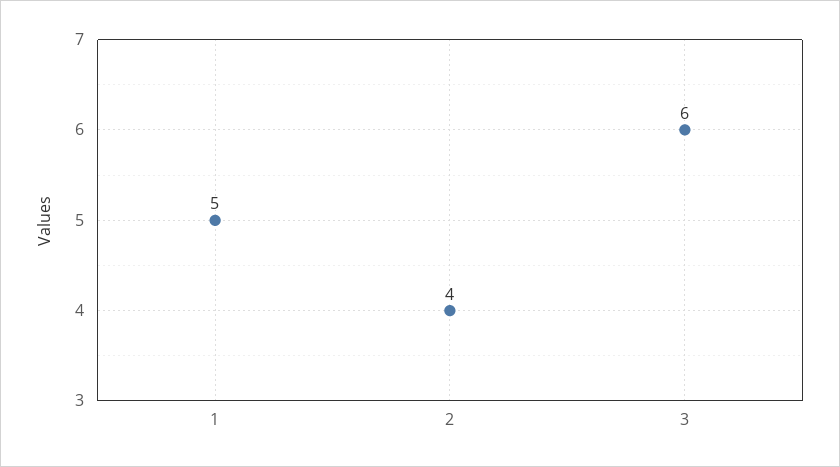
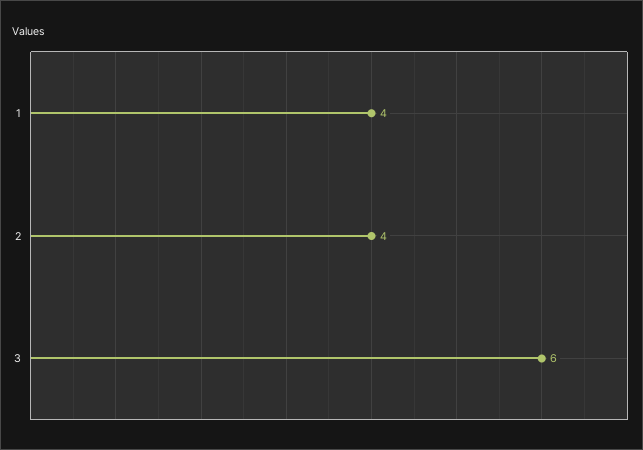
1: 5 -> 4

